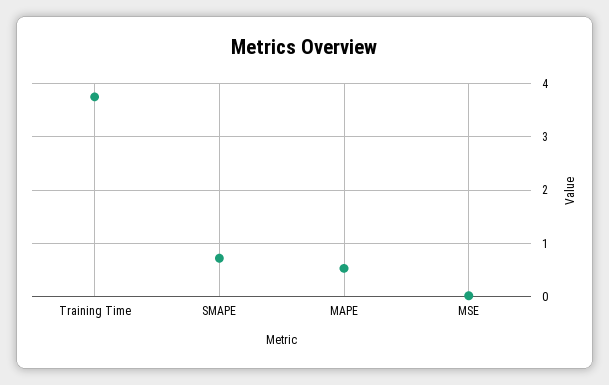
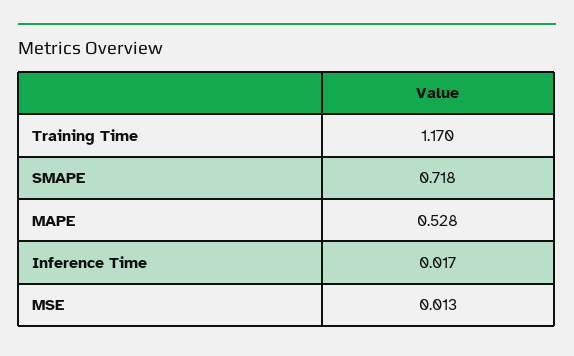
Training Time: 3.8 -> 1.17
Inference Time: none -> 0.017

